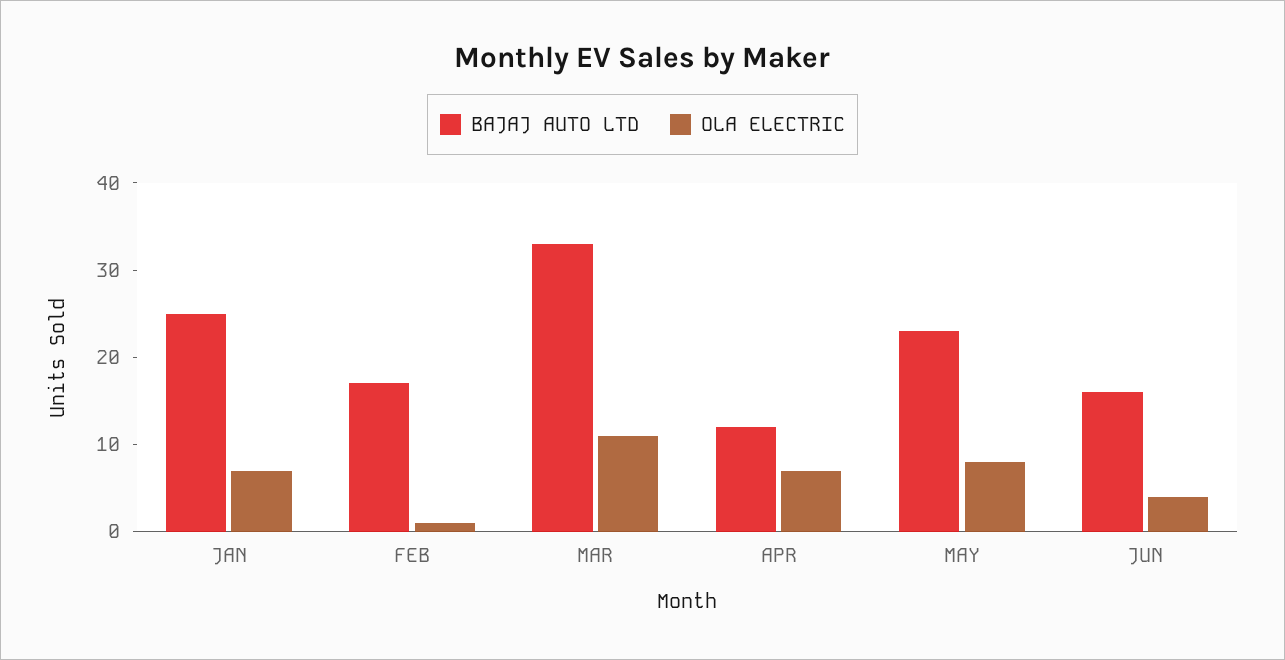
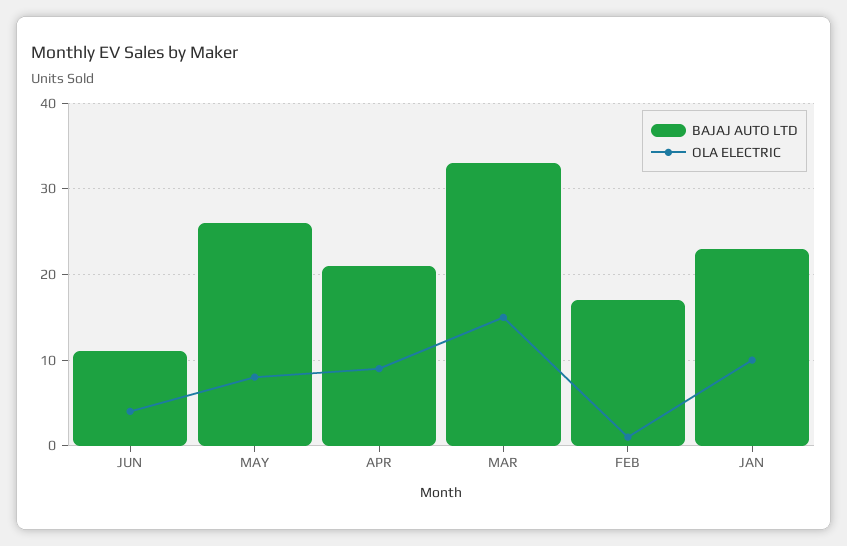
BAJAJ AUTO LTD, JAN: 25 -> 23
OLA ELECTRIC, JAN: 7 -> 10
OLA ELECTRIC, MAR: 11 -> 15
BAJAJ AUTO LTD, APR: 12 -> 21
OLA ELECTRIC, APR: 7 -> 9
BAJAJ AUTO LTD, MAY: 23 -> 26
BAJAJ AUTO LTD, JUN: 16 -> 11

